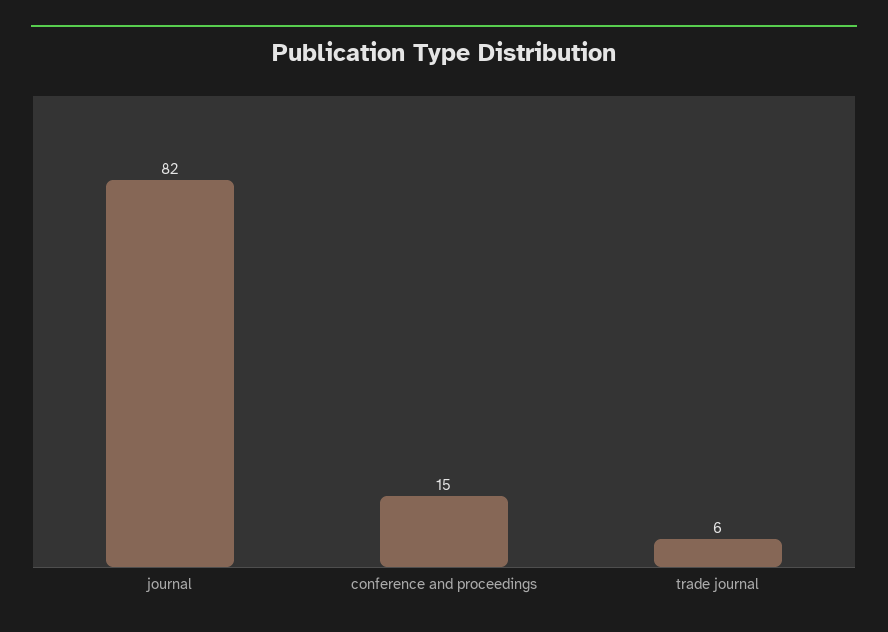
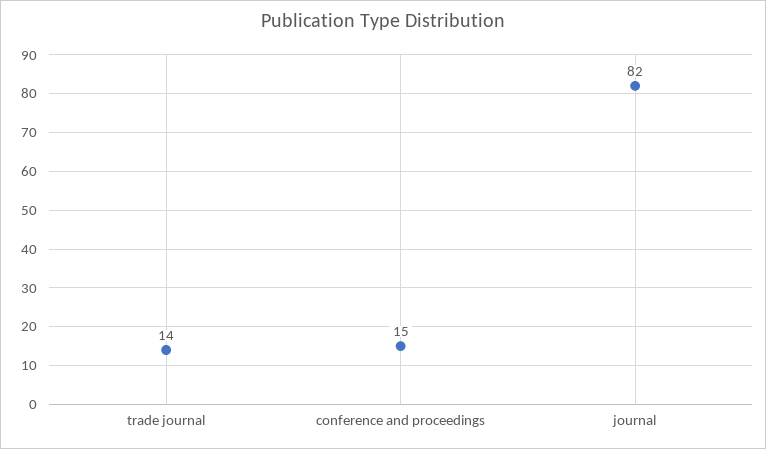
trade journal: 6 -> 14

